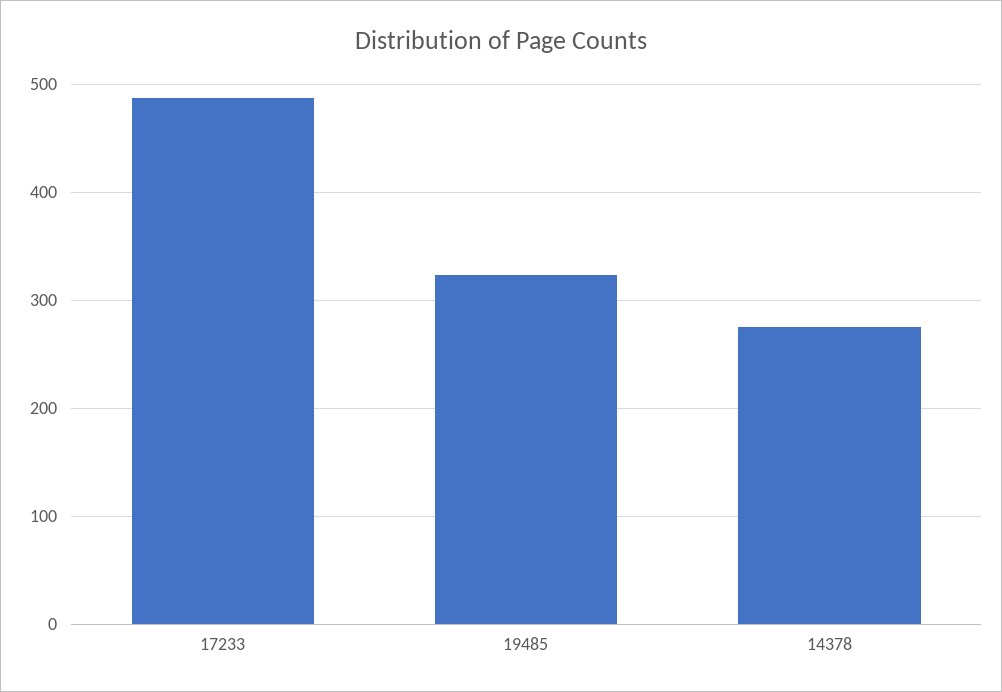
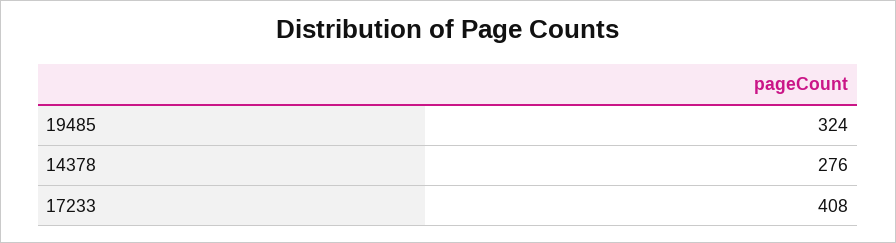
17233: 490 -> 408

